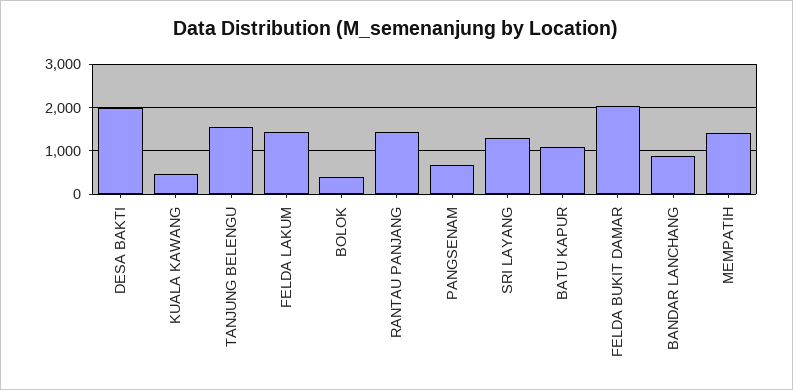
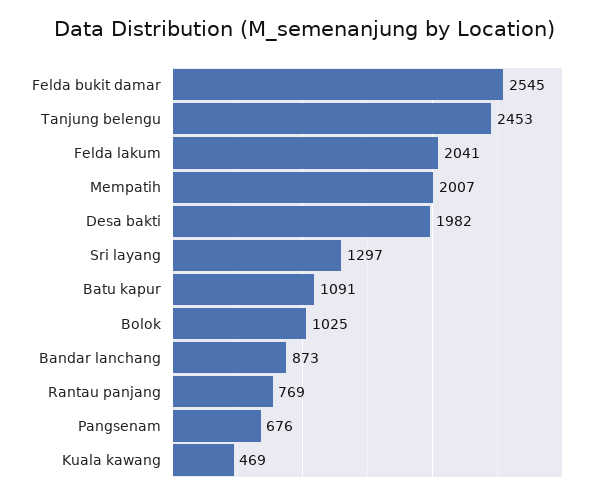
TANJUNG BELENGU: 1600 -> 2453
FELDA LAKUM: 1400 -> 2041
BOLOK: 400 -> 1025
RANTAU PANJANG: 1400 -> 769
FELDA BUKIT DAMAR: 2000 -> 2545
MEMPATIH: 1400 -> 2007

